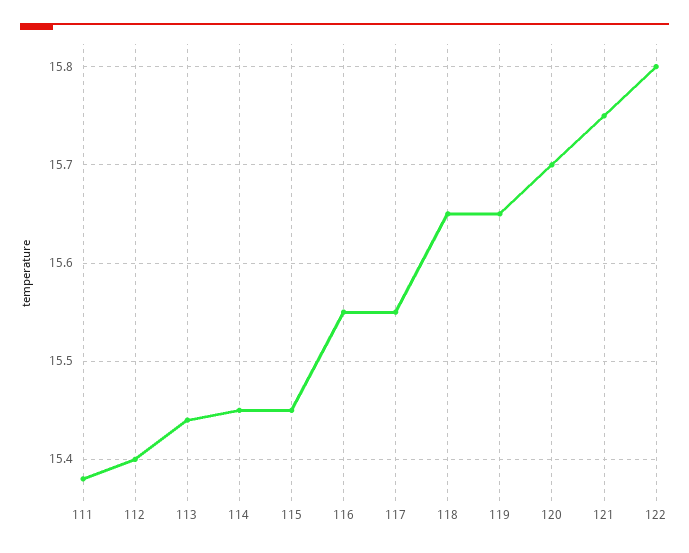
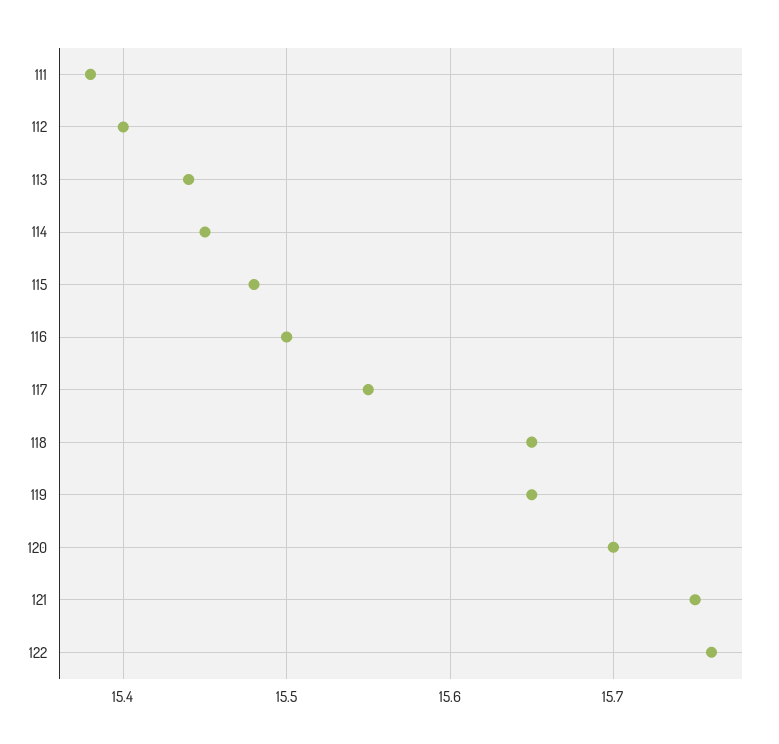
115: 15.45 -> 15.48
116: 15.55 -> 15.5
122: 15.8 -> 15.76

